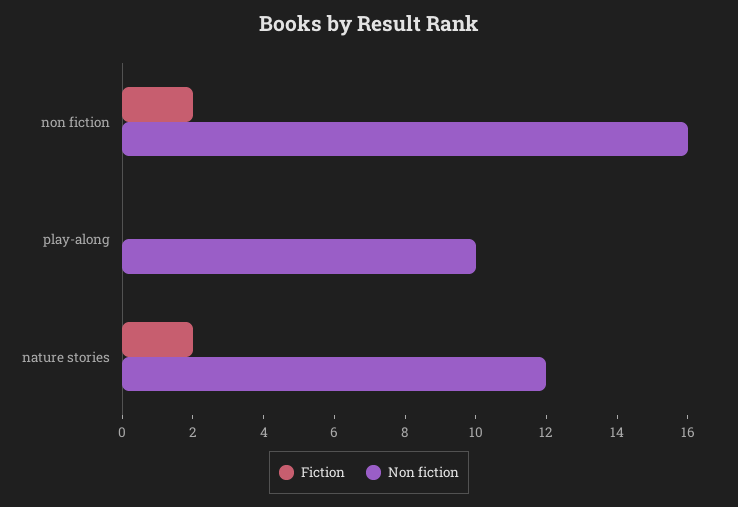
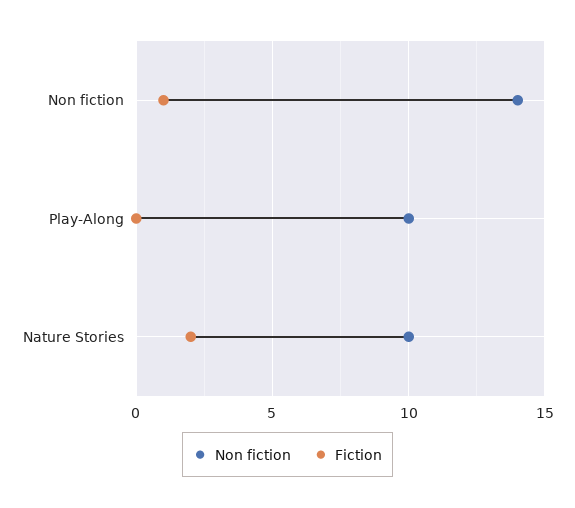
Fiction, non fiction: 2 -> 1
Non fiction, non fiction: 16 -> 14
Non fiction, nature stories: 12 -> 10

